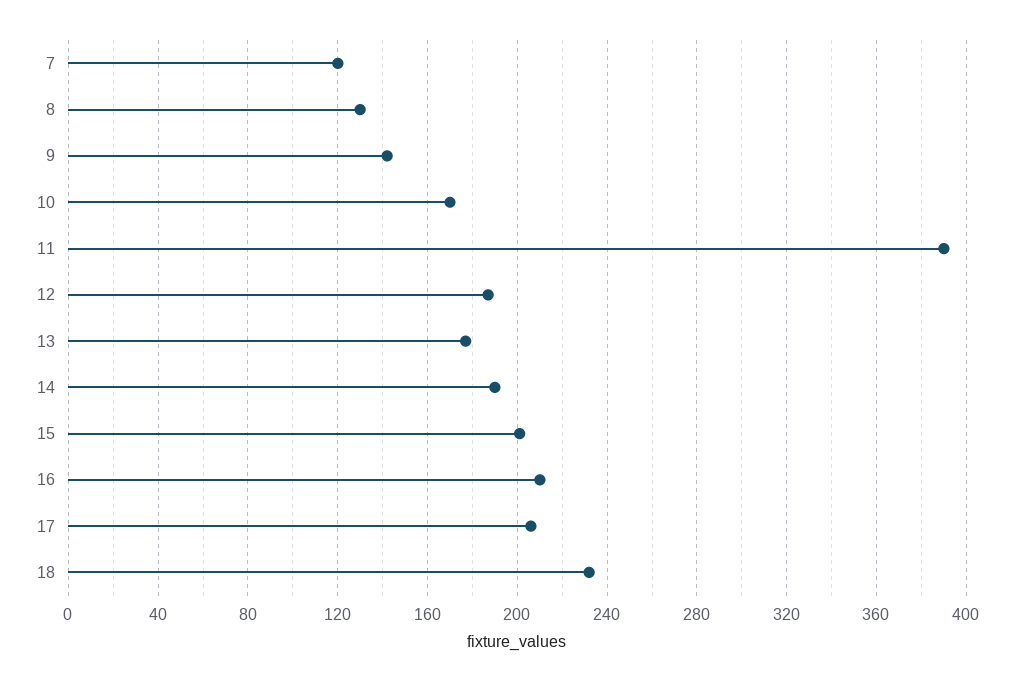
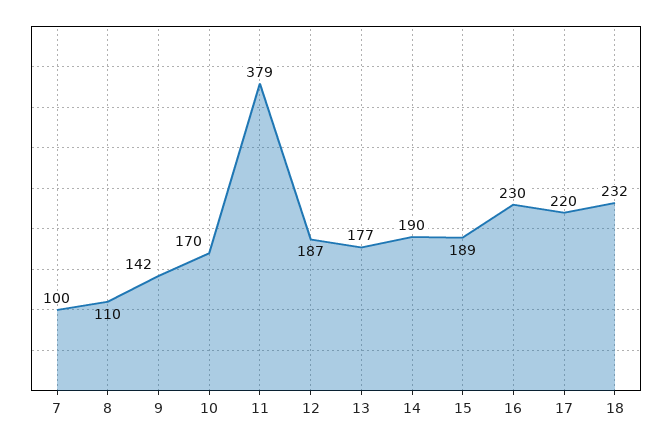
7: 120 -> 100
8: 130 -> 110
11: 390 -> 379
15: 200 -> 189
16: 210 -> 230
17: 205 -> 220

